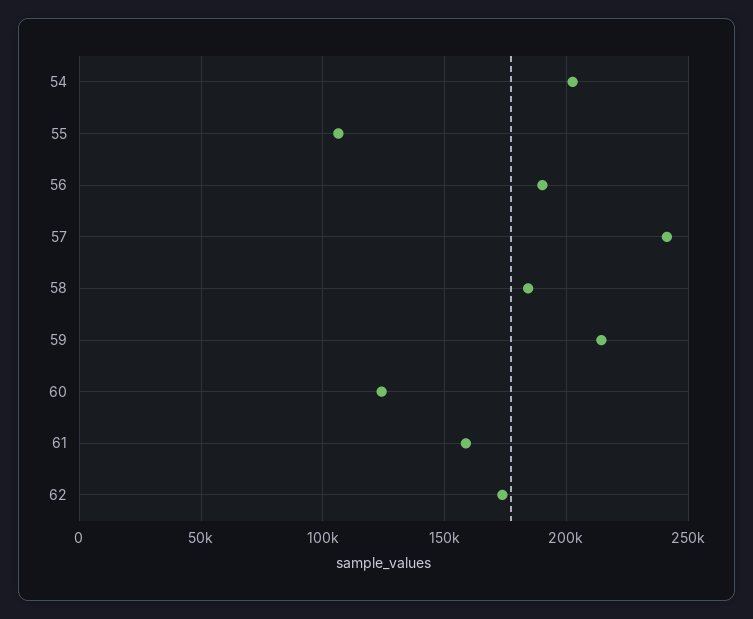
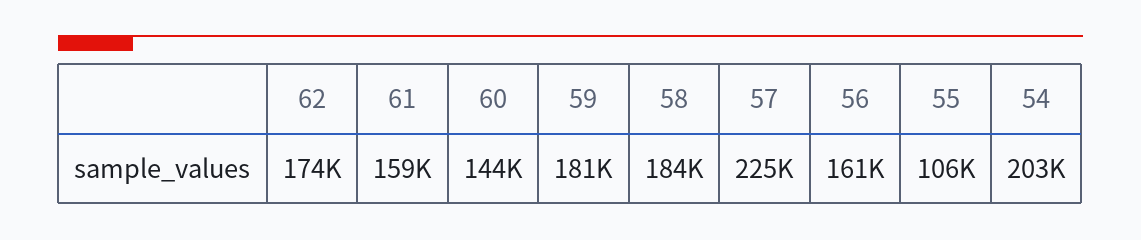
56: 190000 -> 161000
57: 240000 -> 225000
59: 215000 -> 181000
60: 125000 -> 144000

